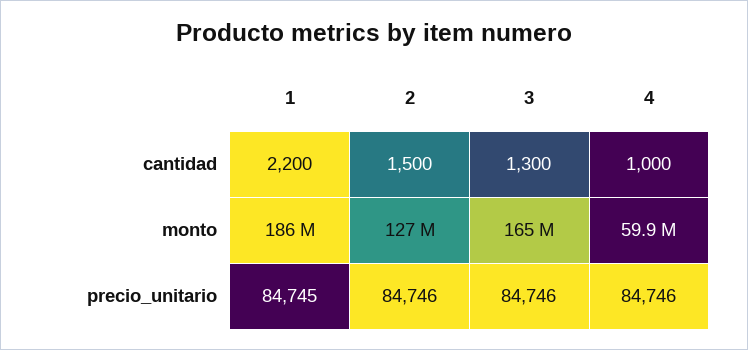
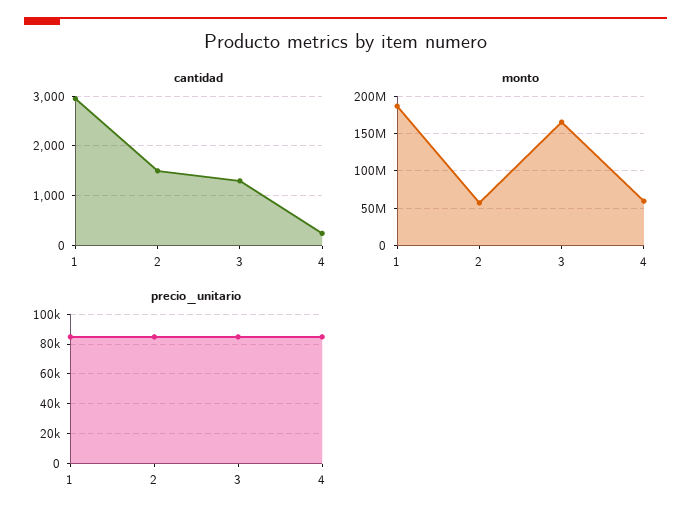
cantidad, 1: 2200 -> 3000
cantidad, 4: 1000 -> 200
monto, 2: 127000000 -> 60000000

